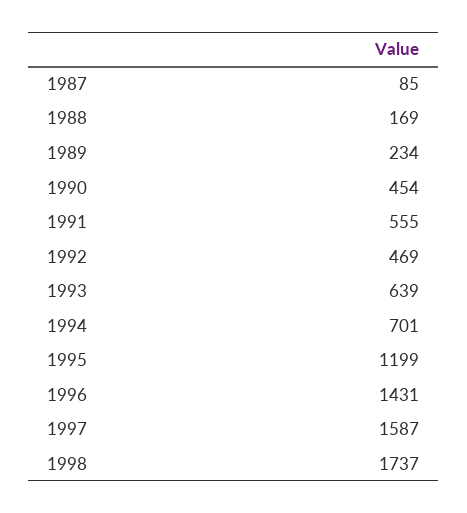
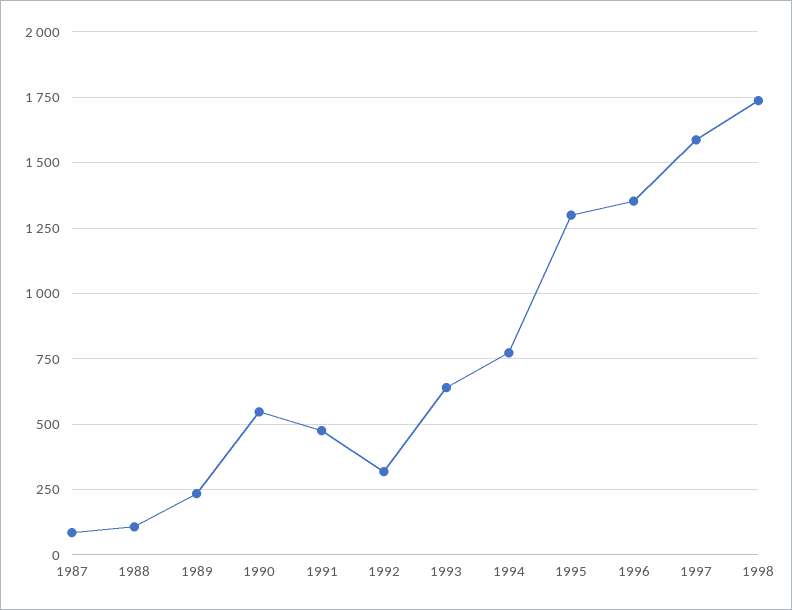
1988: 169 -> 100
1990: 454 -> 550
1991: 555 -> 475
1992: 469 -> 325
1994: 701 -> 775
1995: 1199 -> 1300
1996: 1431 -> 1350

